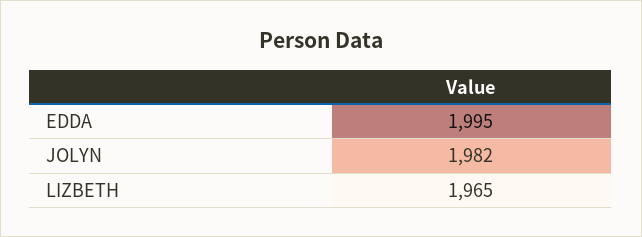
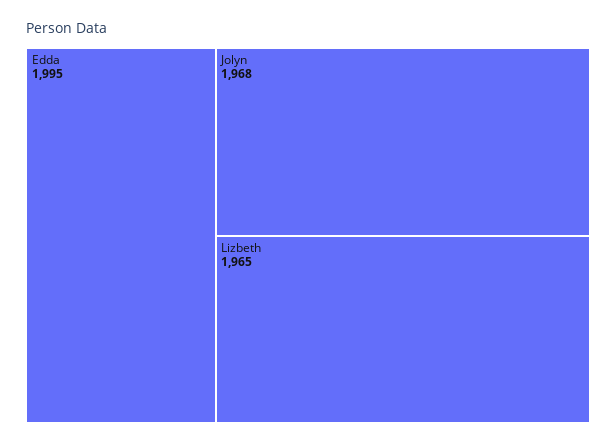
JOLYN: 1982 -> 1968

